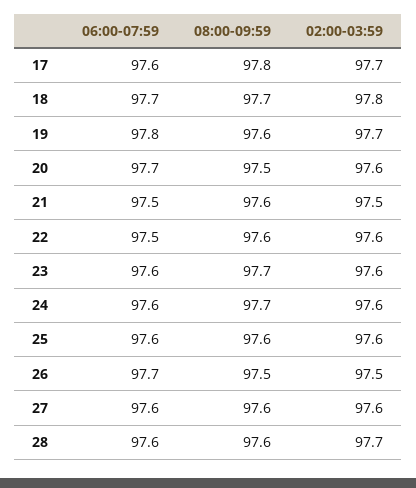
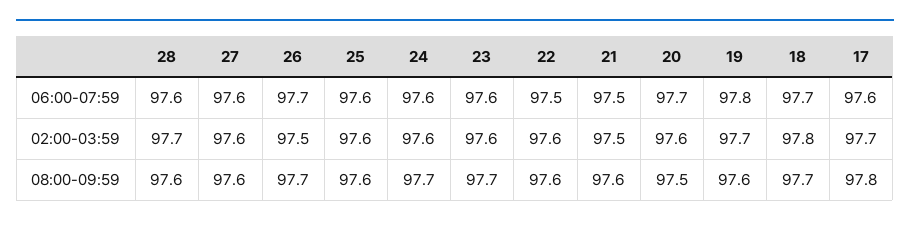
08:00-09:59, 26: 97.5 -> 97.7

